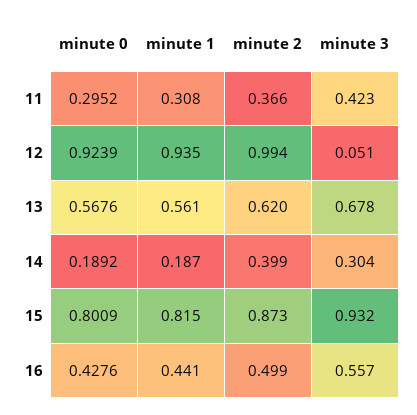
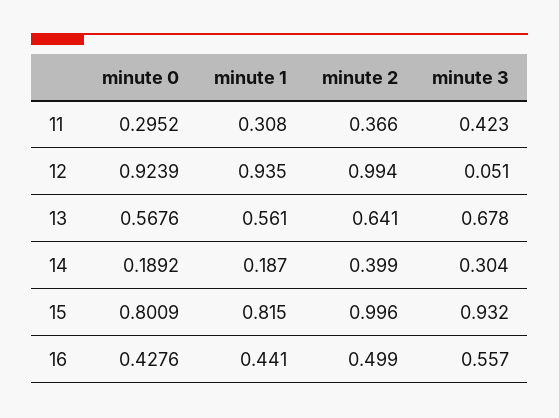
minute 2, 13: 0.62 -> 0.641
minute 2, 15: 0.873 -> 0.996

